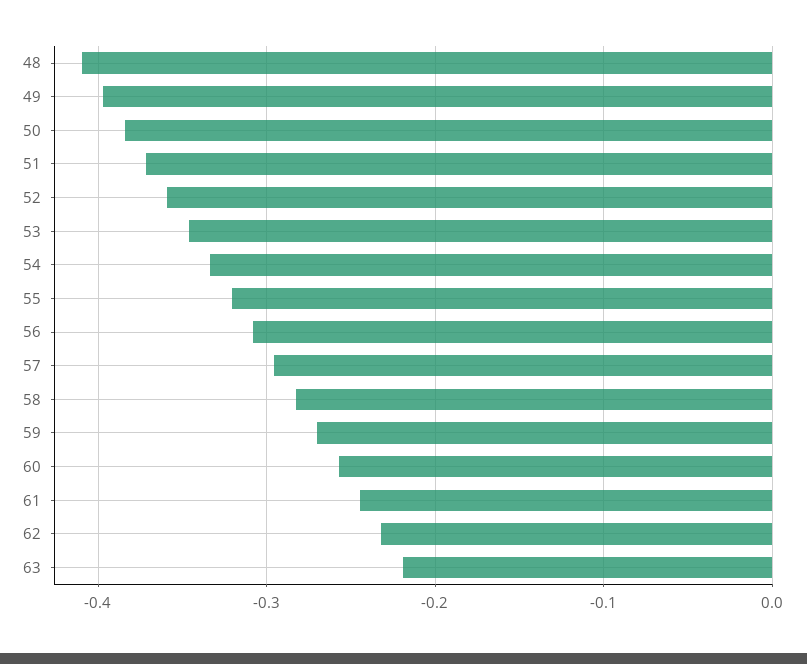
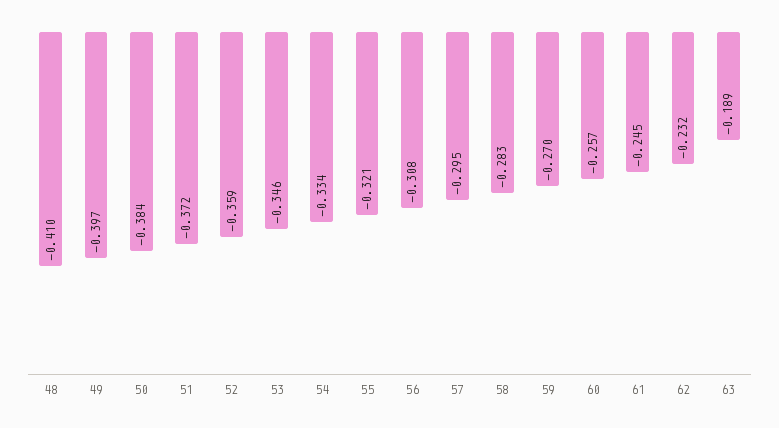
63: -0.22 -> -0.189

